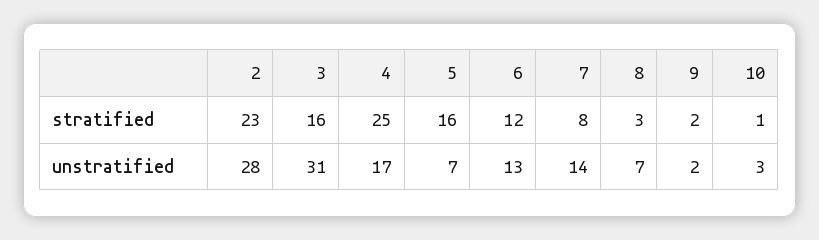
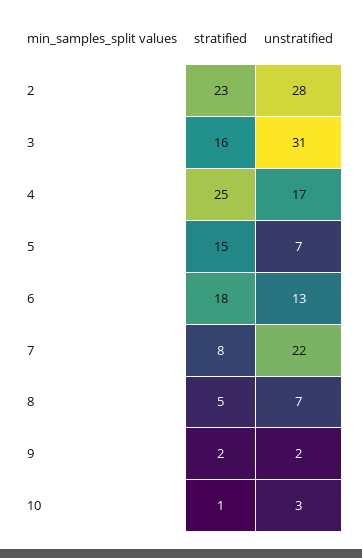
5, stratified: 16 -> 15
6, stratified: 12 -> 18
8, stratified: 3 -> 5
7, unstratified: 14 -> 22

